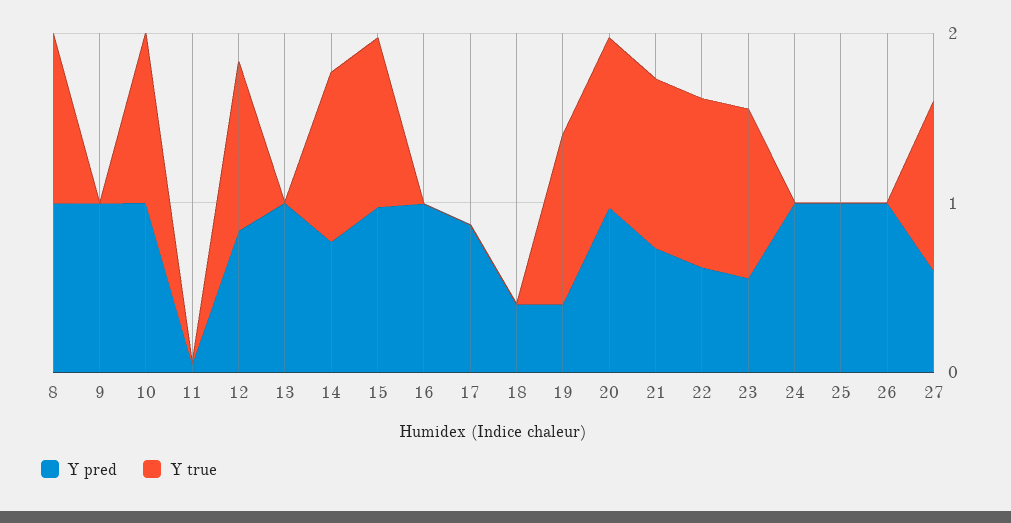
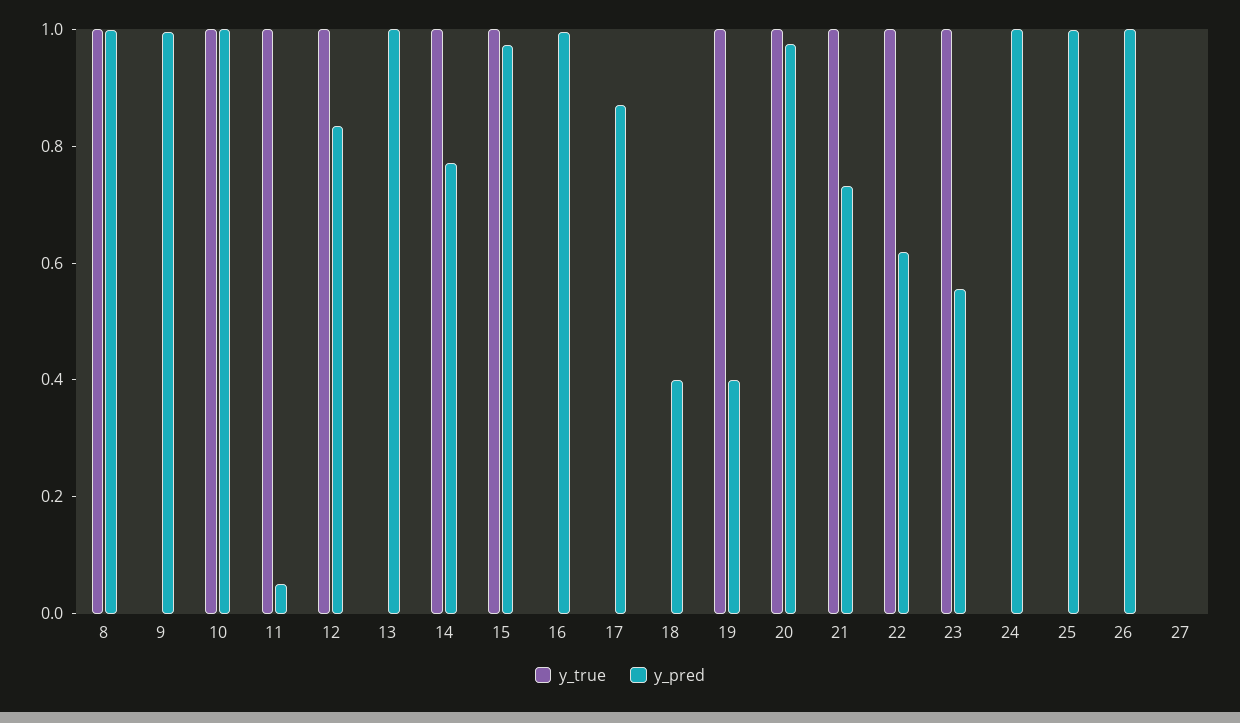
Y true, 11: 0 -> 1
Y pred, 27: 0.6 -> 0
Y true, 27: 1 -> 0

